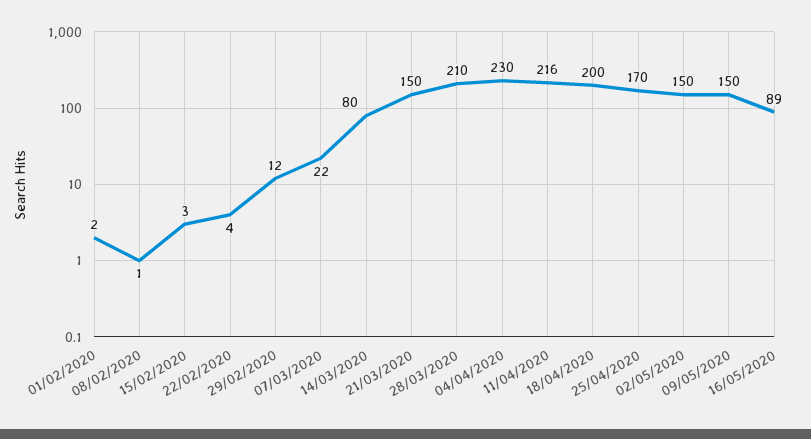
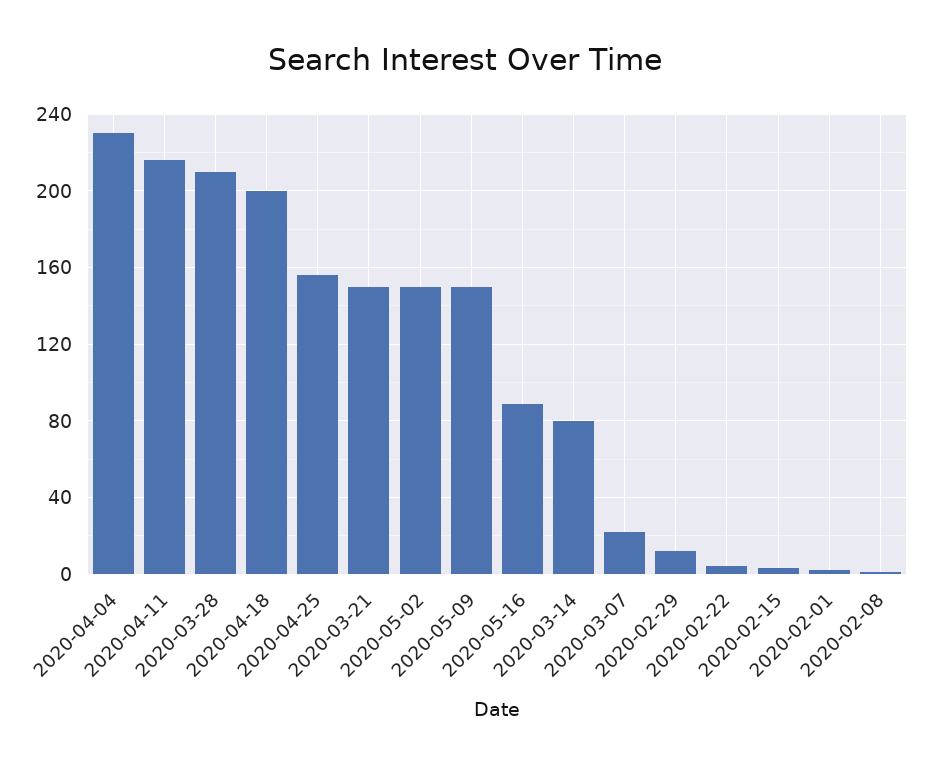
25/04/2020: 170 -> 155

